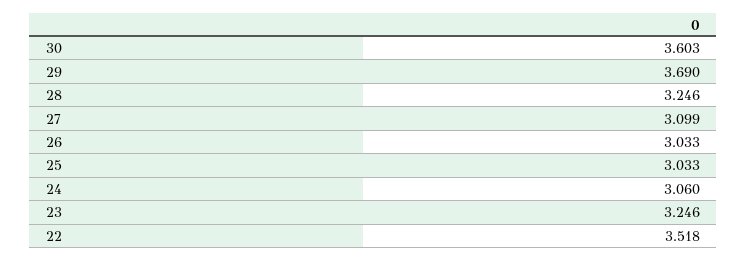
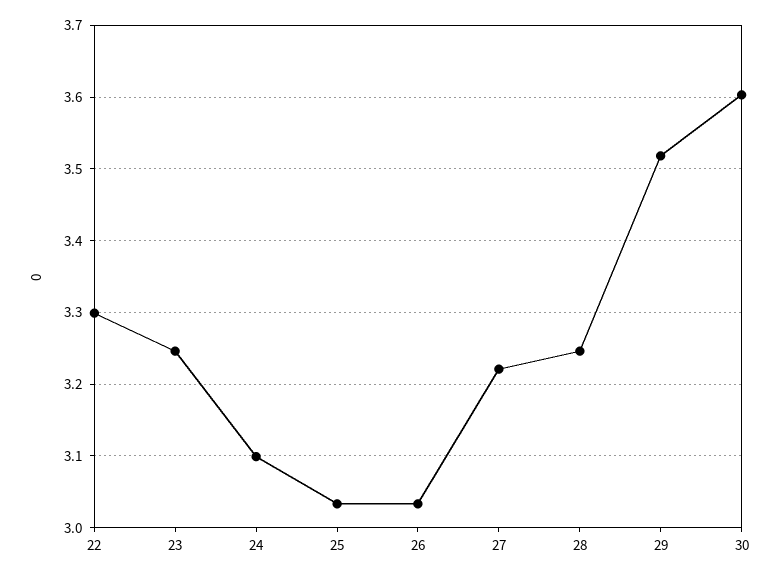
29: 3.69 -> 3.52
27: 3.099 -> 3.22
24: 3.06 -> 3.1
22: 3.518 -> 3.3

